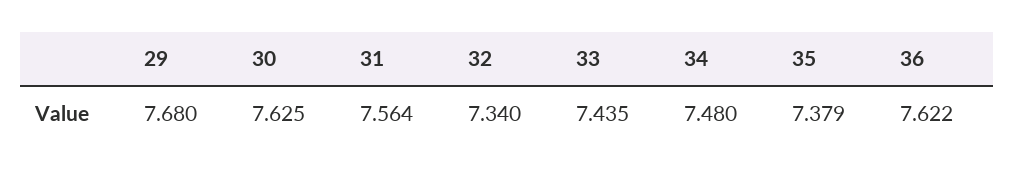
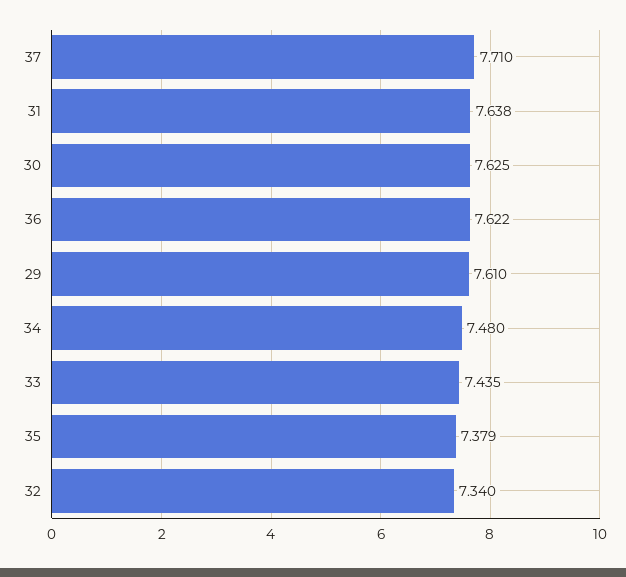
29: 7.68 -> 7.61
31: 7.564 -> 7.638
37: none -> 7.71

